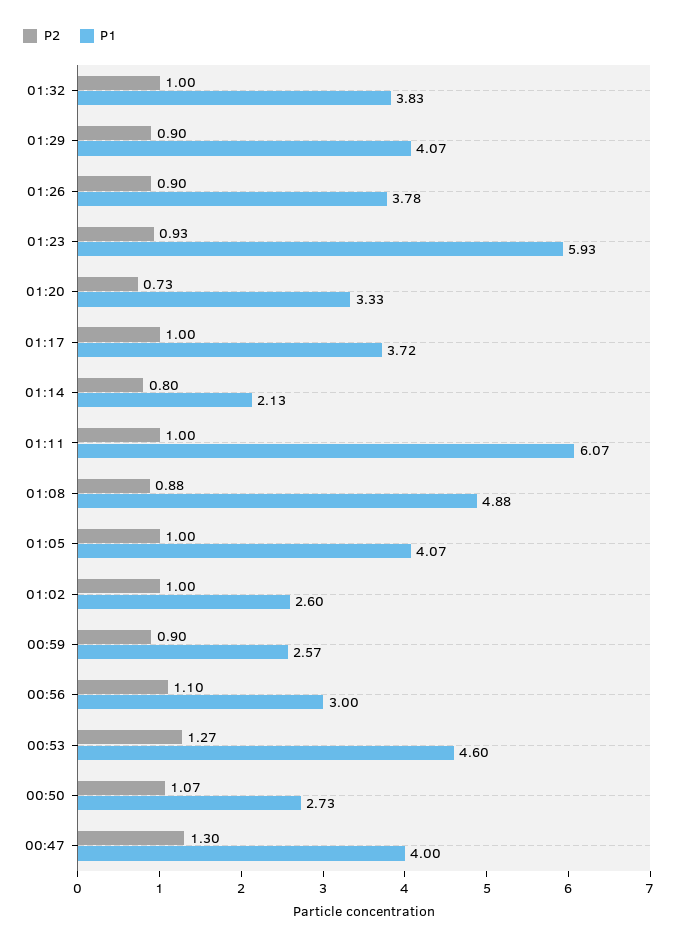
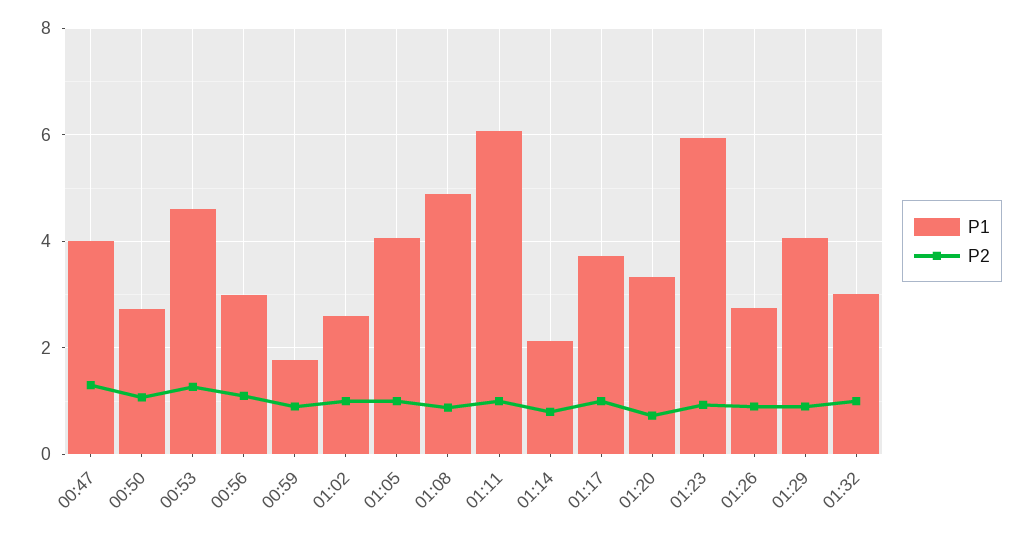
P1, 01:32: 3.83 -> 3
P1, 01:26: 3.78 -> 2.8
P1, 00:59: 2.57 -> 1.8

